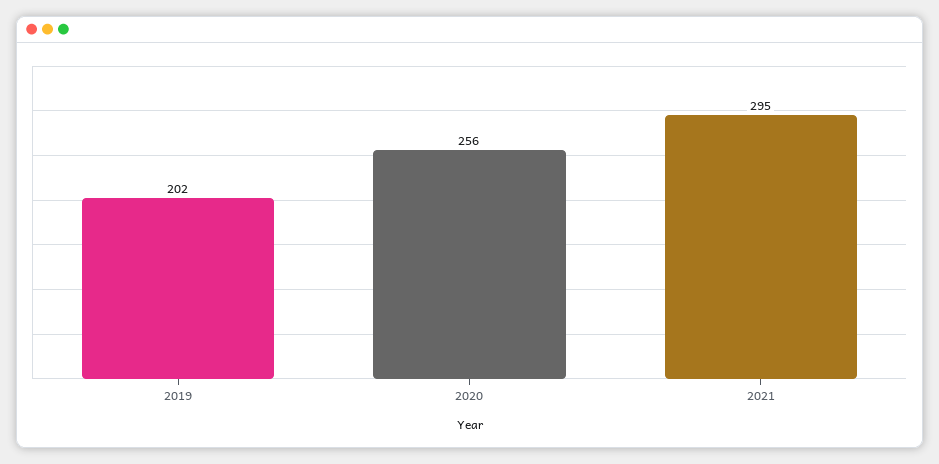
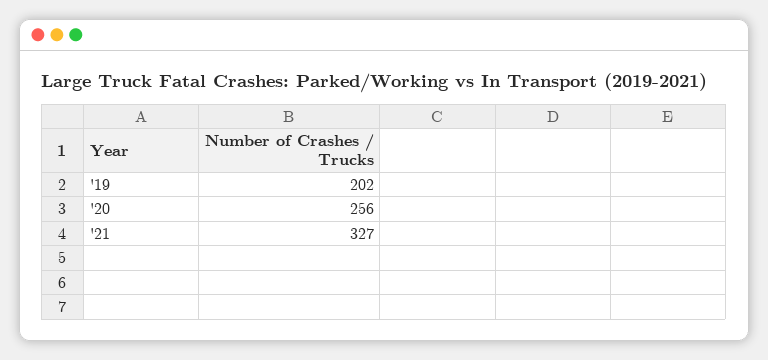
2021: 295 -> 327

